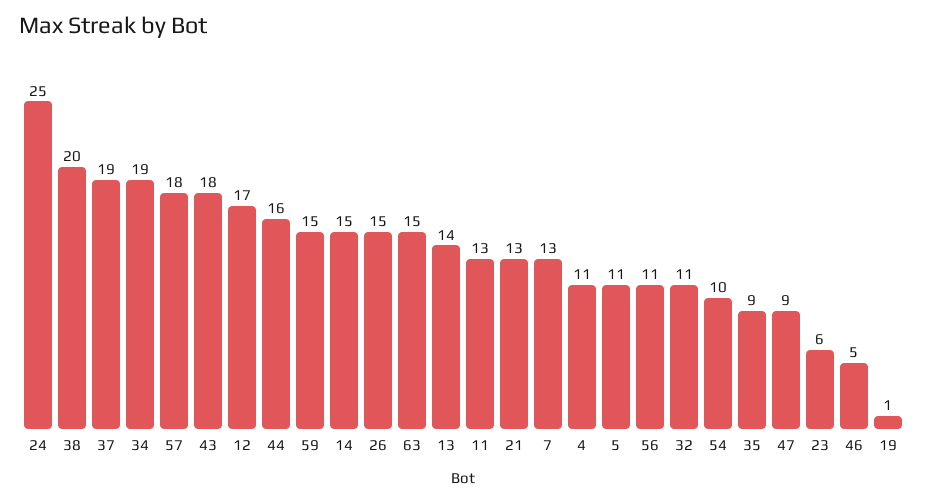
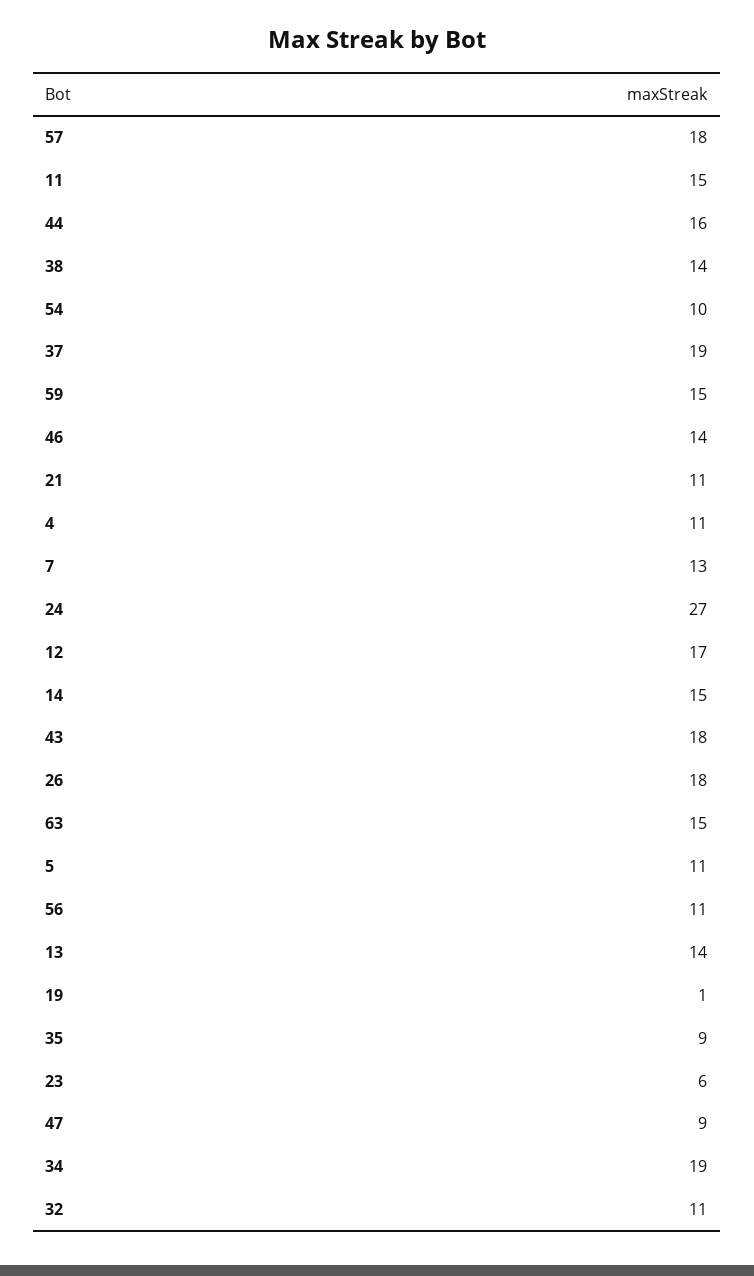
24: 25 -> 27
38: 20 -> 14
26: 15 -> 18
11: 13 -> 15
21: 13 -> 11
46: 5 -> 14

